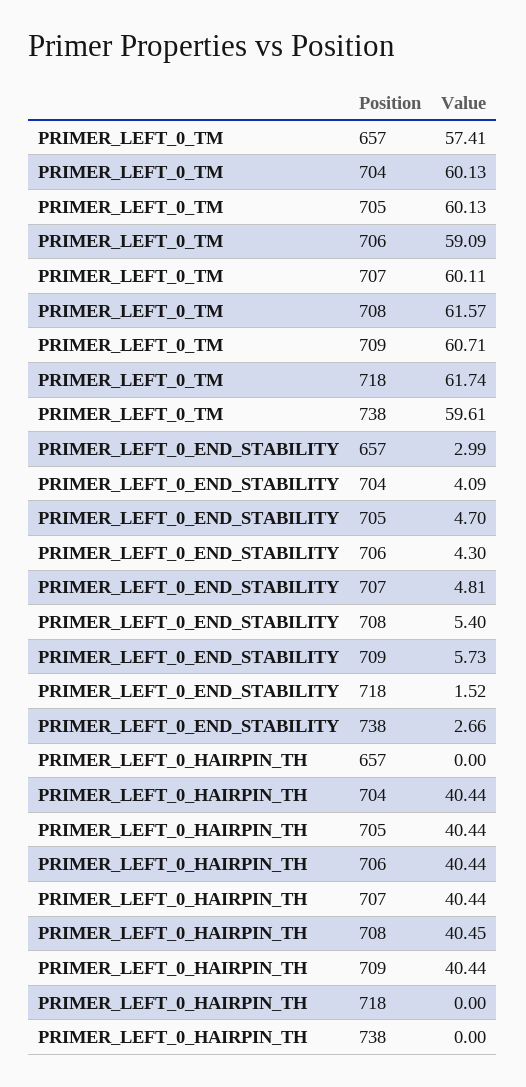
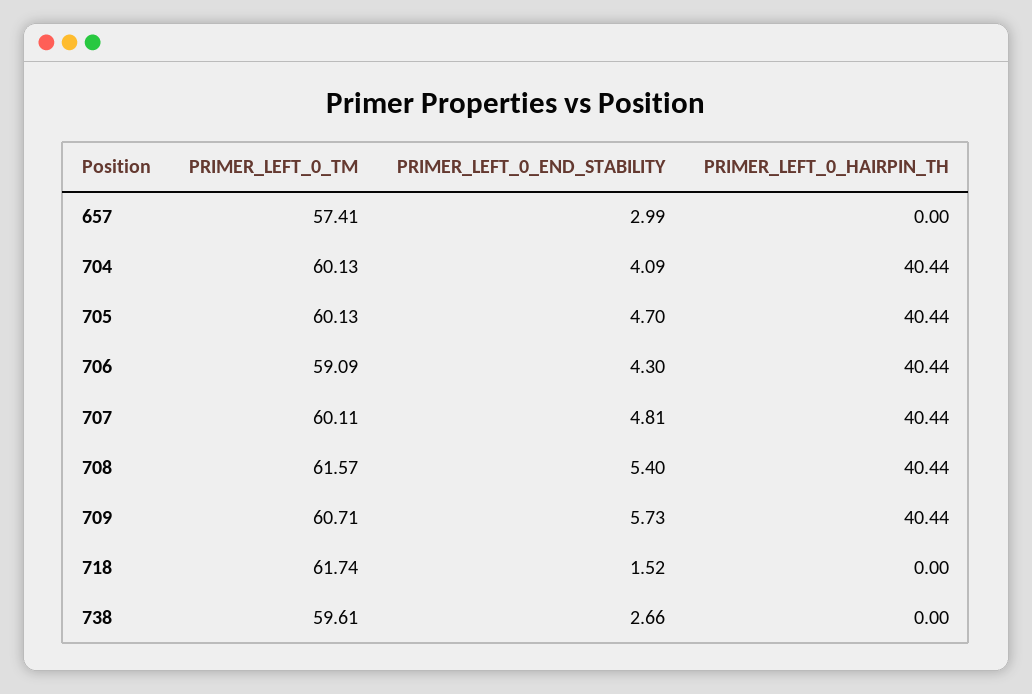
PRIMER_LEFT_0_HAIRPIN_TH, 708: 40.45 -> 40.44

